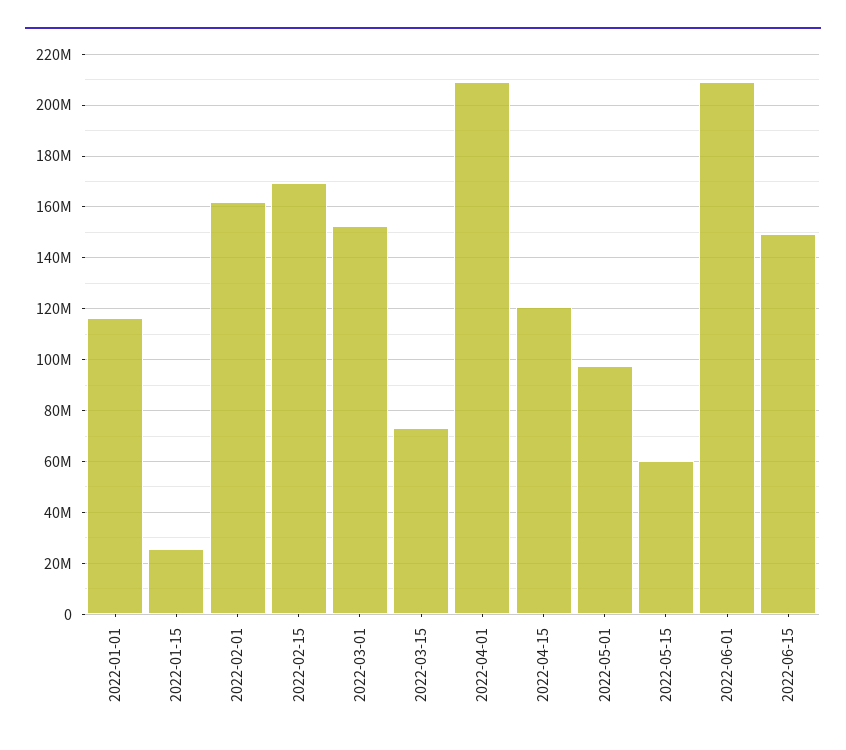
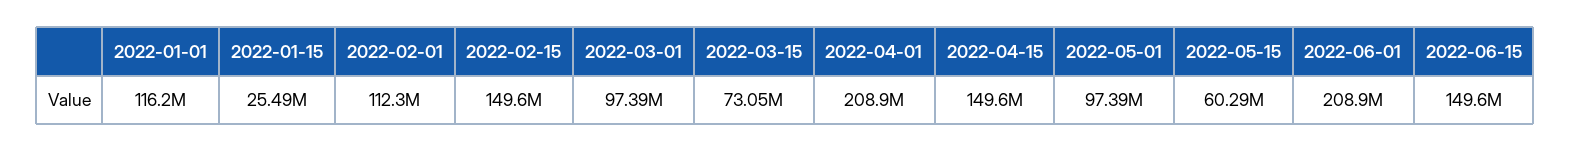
2022-02-01: 162500000 -> 112300000
2022-02-15: 170000000 -> 149600000
2022-03-01: 152500000 -> 97390000
2022-04-15: 120000000 -> 149600000

